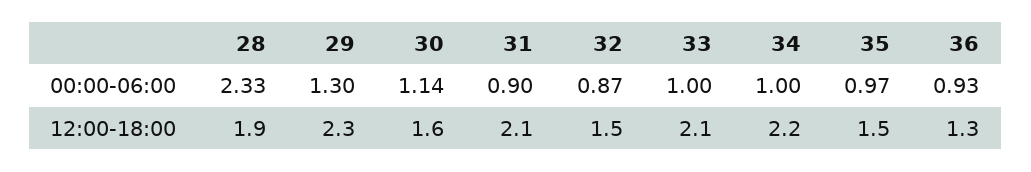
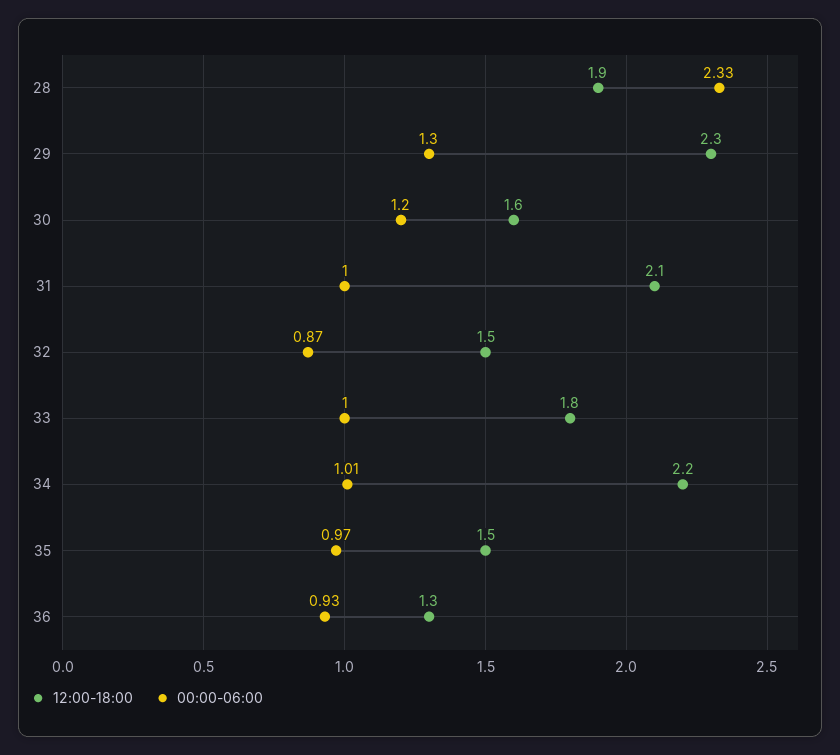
00:00-06:00, 30: 1.14 -> 1.2
00:00-06:00, 31: 0.9 -> 1
00:00-06:00, 34: 1 -> 1.01
12:00-18:00, 33: 2.1 -> 1.8

